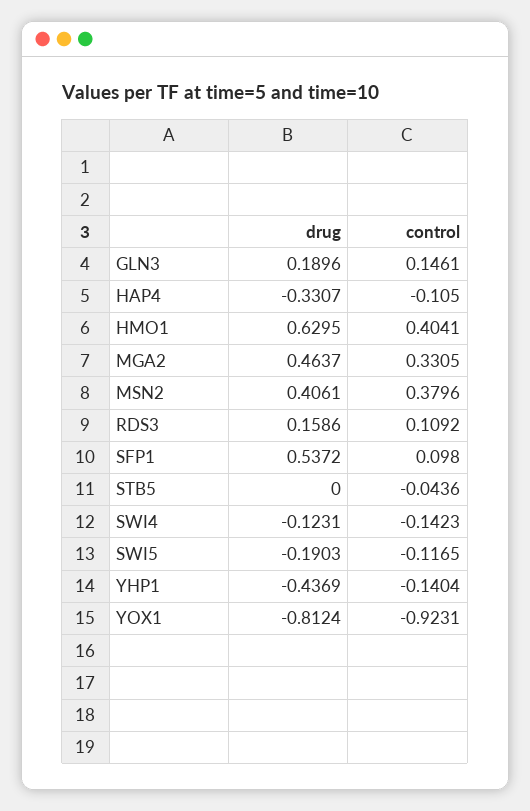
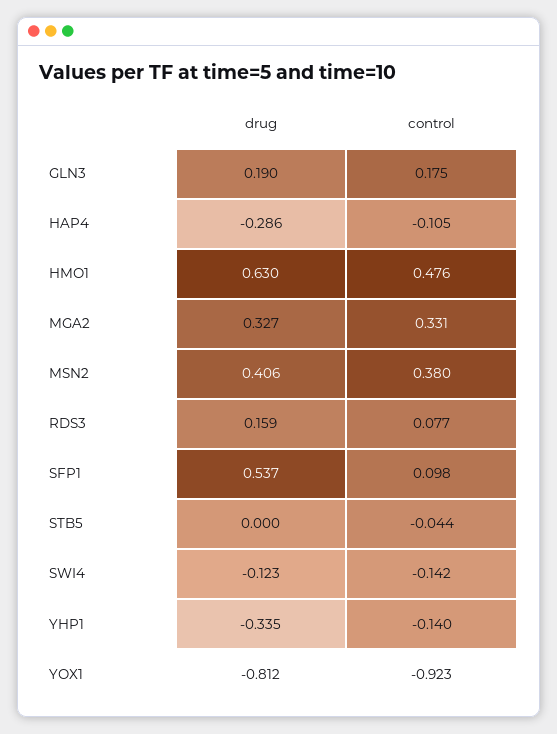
control, GLN3: 0.1461 -> 0.175
drug, HAP4: -0.3307 -> -0.286
control, HMO1: 0.4041 -> 0.476
drug, MGA2: 0.4637 -> 0.327
control, RDS3: 0.1092 -> 0.077
drug, SWI5: -0.1903 -> none
control, SWI5: -0.1165 -> none
drug, YHP1: -0.4369 -> -0.335

